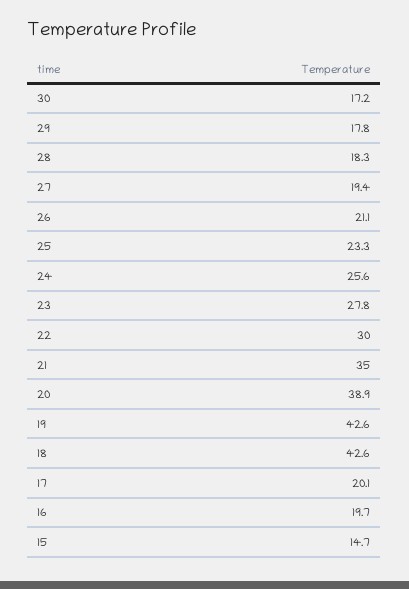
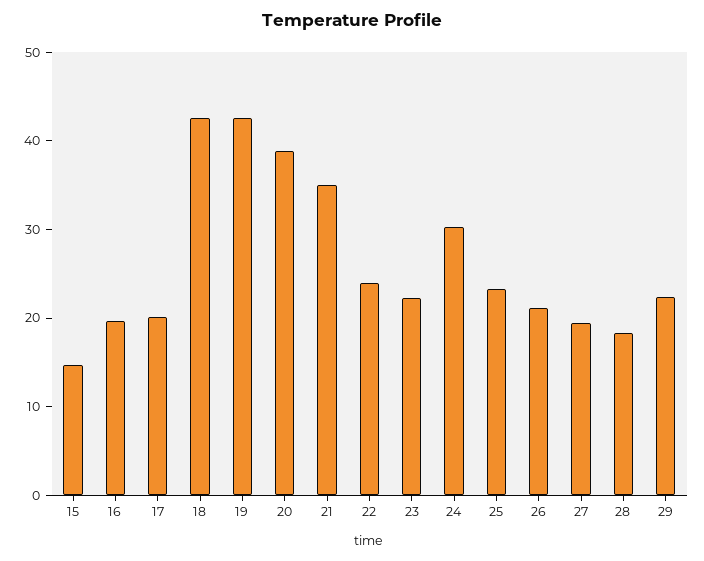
30: 17.2 -> none
29: 17.8 -> 22
24: 25.6 -> 30
23: 27.8 -> 22
22: 30 -> 24

